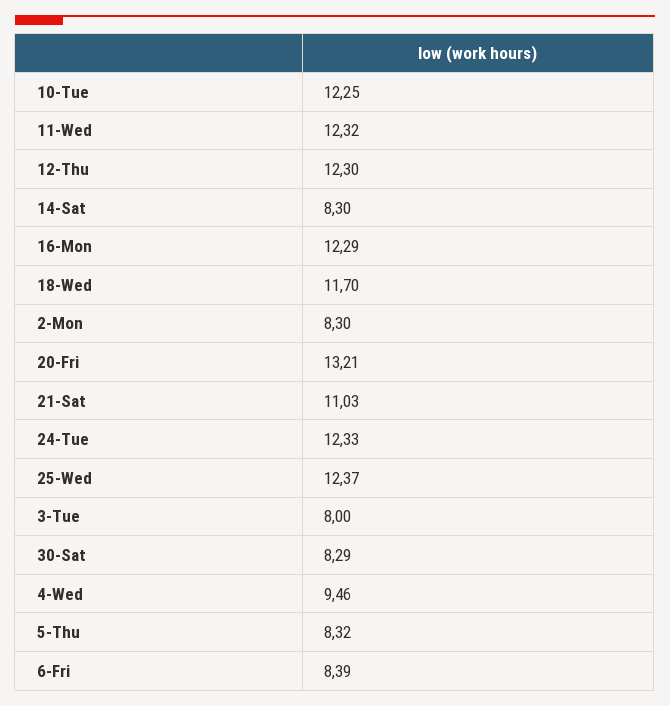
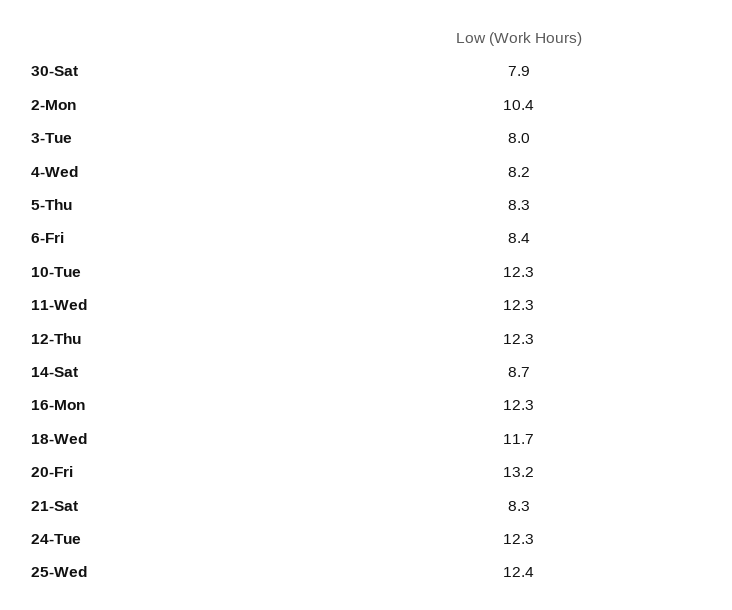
14-Sat: 8.3 -> 8.7
2-Mon: 8.3 -> 10.4
21-Sat: 11.03 -> 8.3
30-Sat: 8.29 -> 7.9
4-Wed: 9.46 -> 8.2

